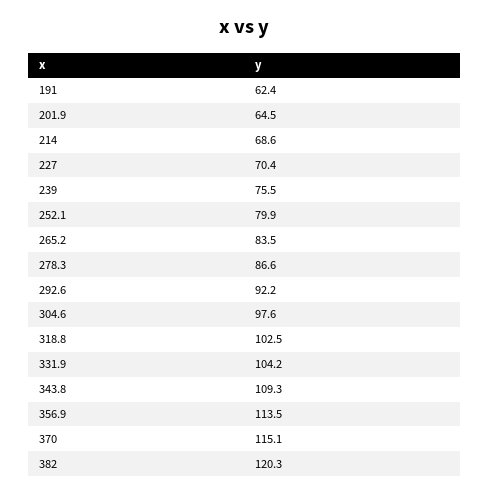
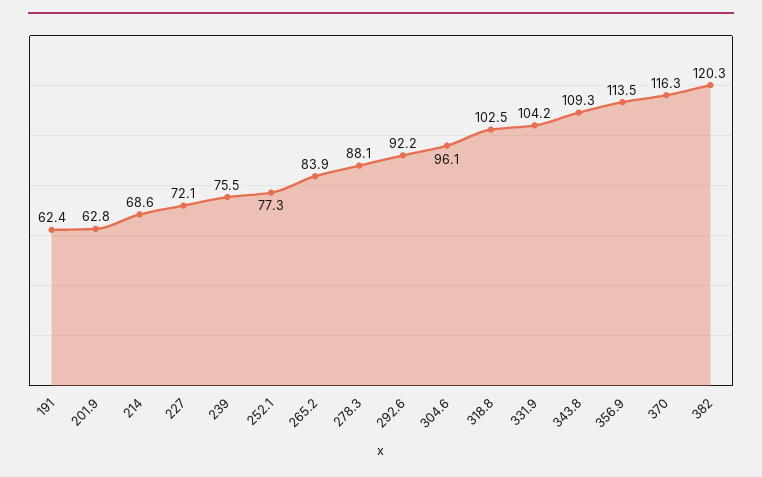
201.9: 64.5 -> 62.8
227: 70.4 -> 72.1
252.1: 79.9 -> 77.3
265.2: 83.5 -> 83.9
278.3: 86.6 -> 88.1
304.6: 97.6 -> 96.1
370: 115.1 -> 116.3

